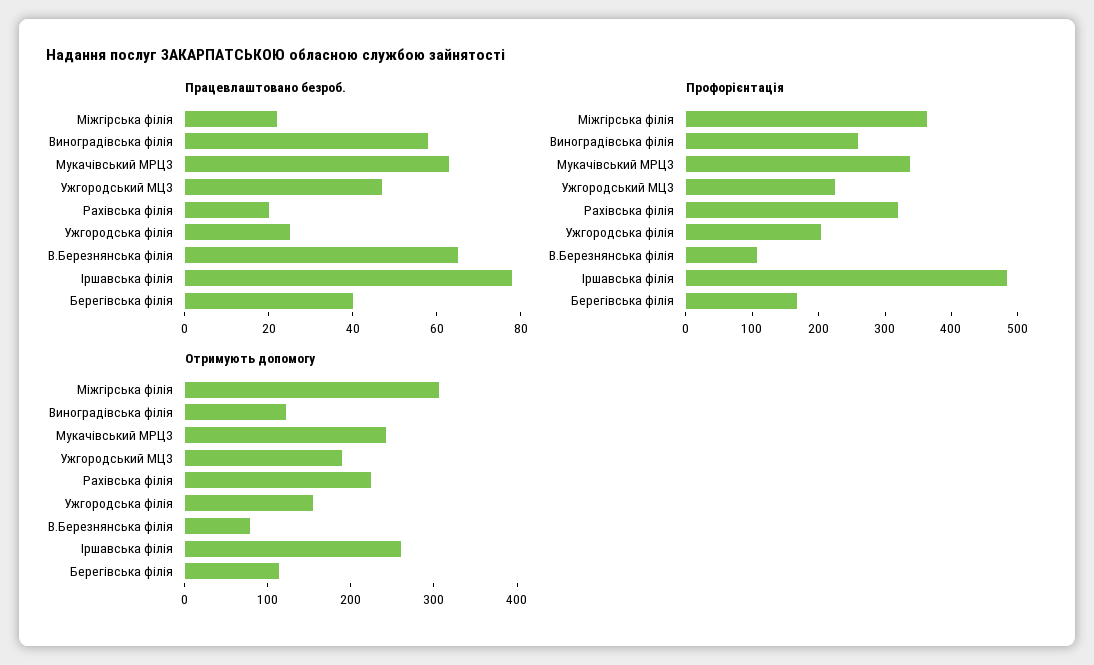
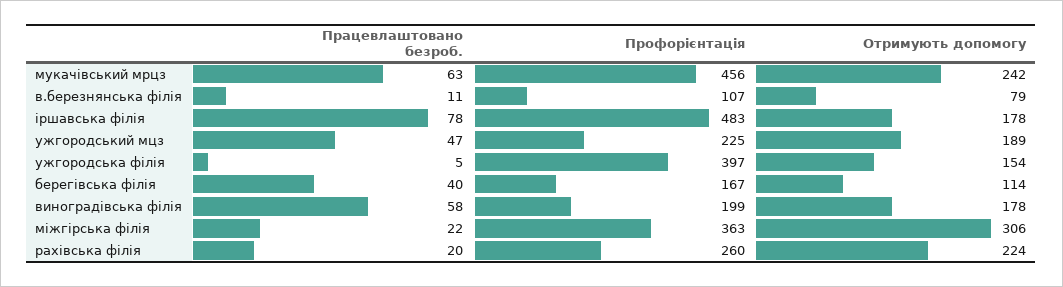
Працевлаштовано безроб., Ужгородська філія: 25 -> 5
Працевлаштовано безроб., В.Березнянська філія: 65 -> 11
Профорієнтація, Виноградівська філія: 260 -> 199
Профорієнтація, Мукачівський МРЦЗ: 340 -> 456
Профорієнтація, Рахівська філія: 320 -> 260
Профорієнтація, Ужгородська філія: 200 -> 397
Отримують допомогу, Виноградівська філія: 120 -> 178
Отримують допомогу, Іршавська філія: 260 -> 178

